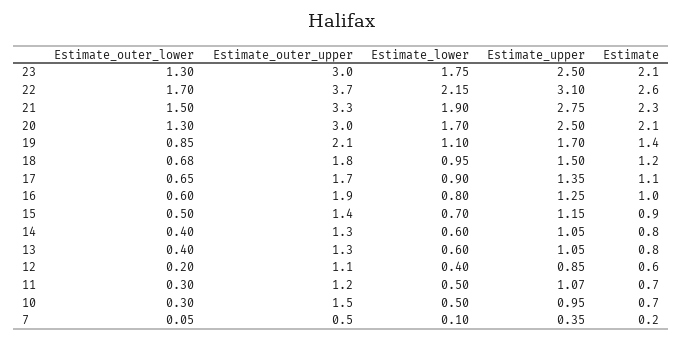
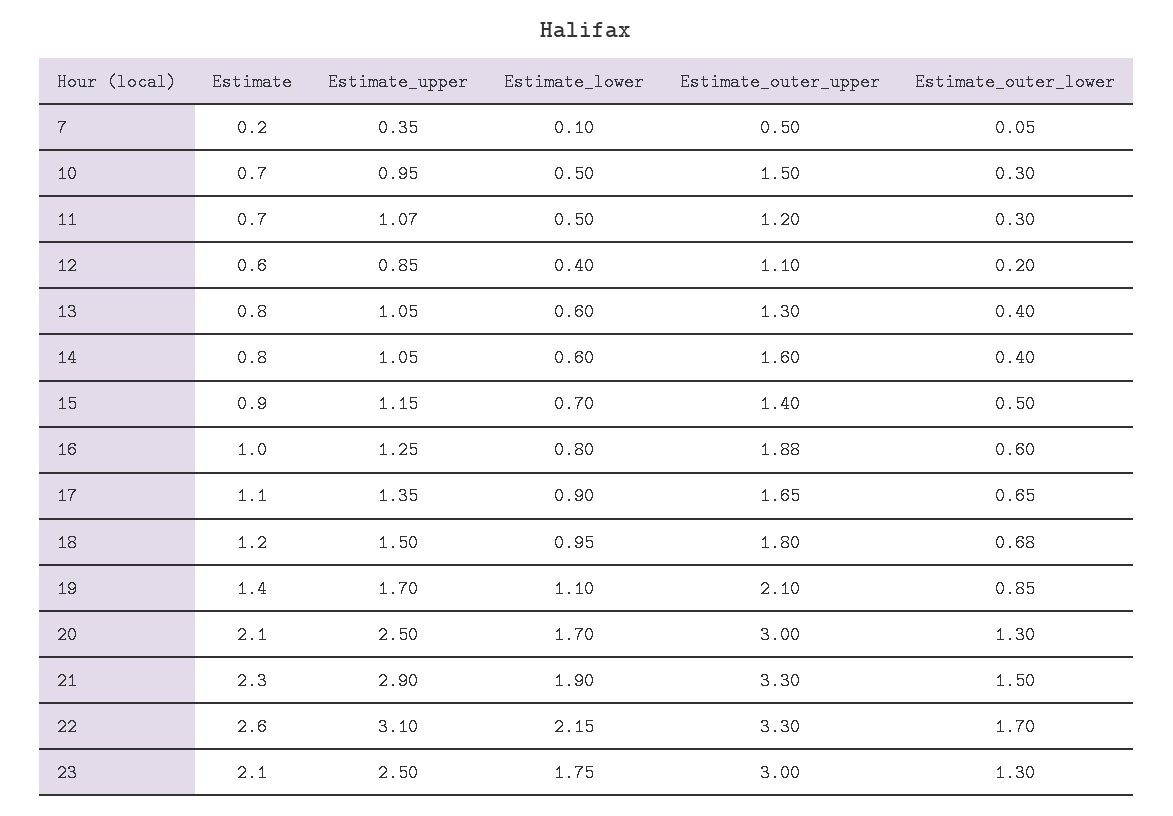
Estimate_outer_upper, 22: 3.7 -> 3.3
Estimate_upper, 21: 2.75 -> 2.9
Estimate_outer_upper, 14: 1.3 -> 1.6

